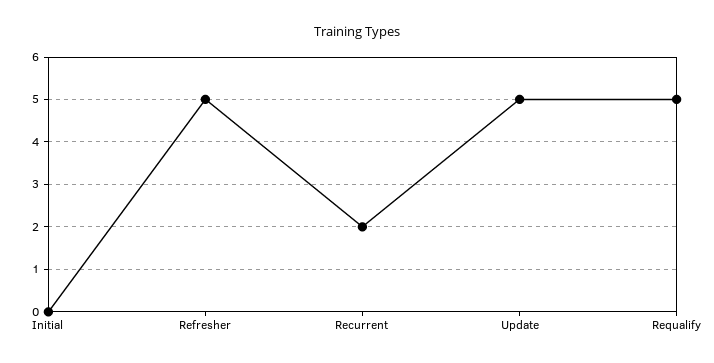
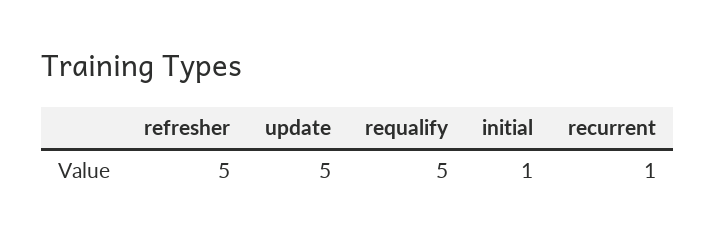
Initial: 0 -> 1
Recurrent: 2 -> 1

